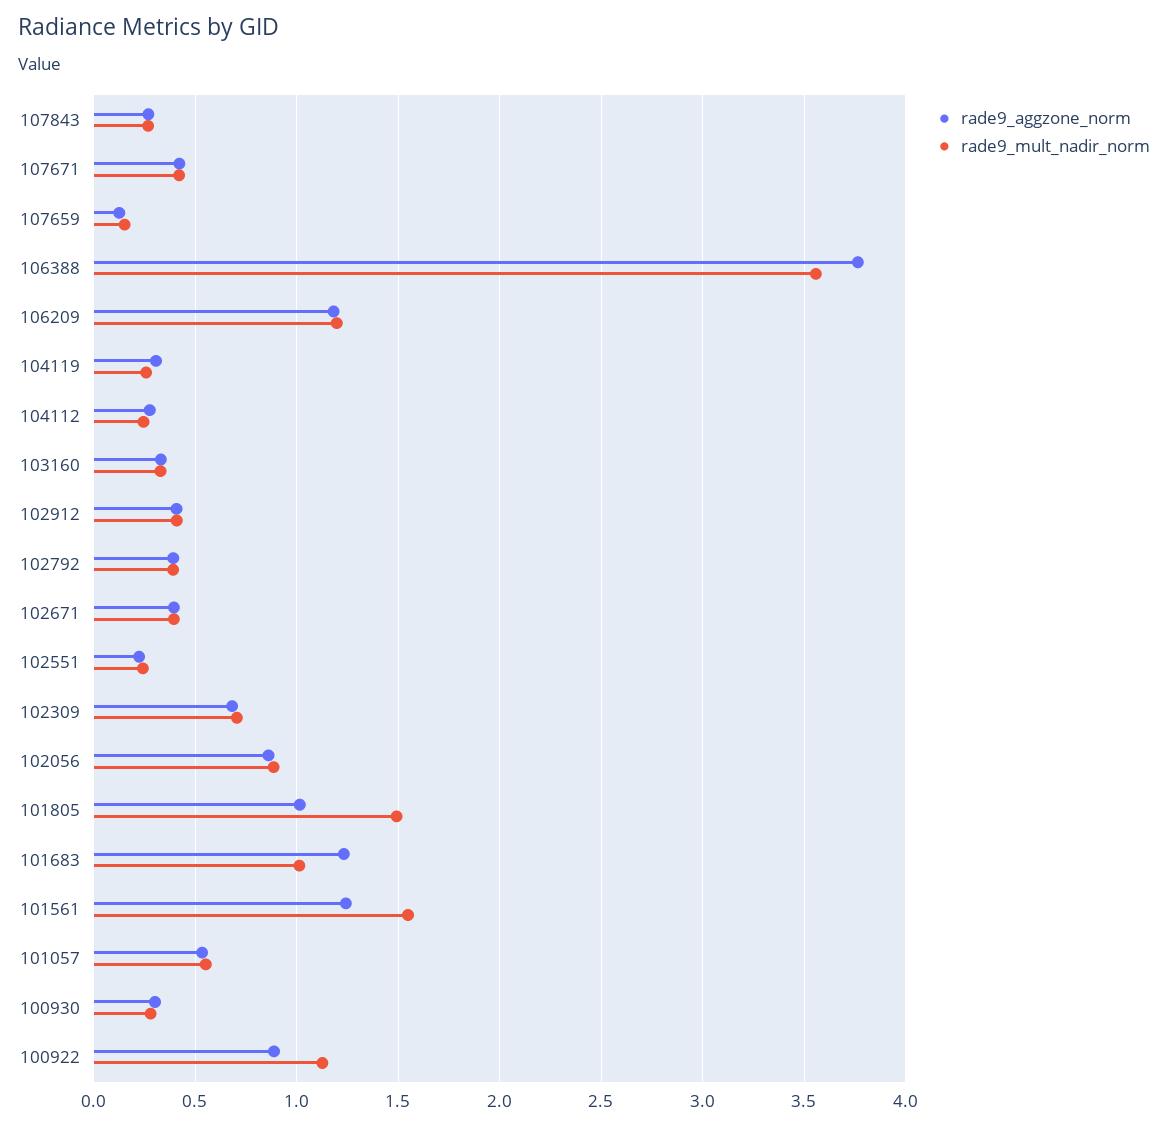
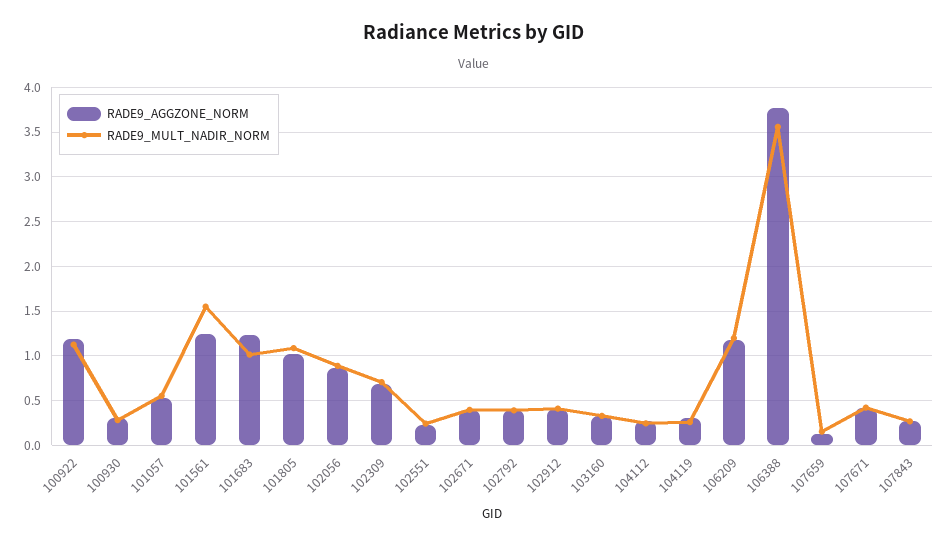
rade9_mult_nadir_norm, 101805: 1.5 -> 1.1
rade9_aggzone_norm, 100922: 0.9 -> 1.2

